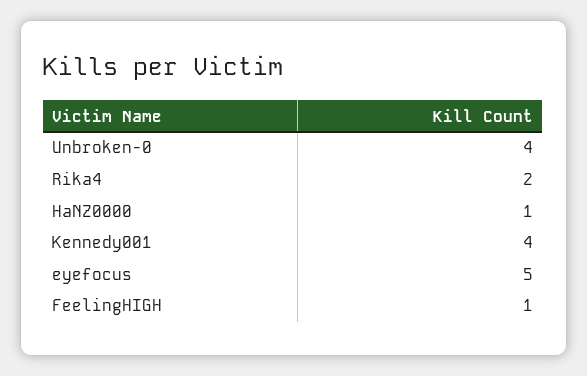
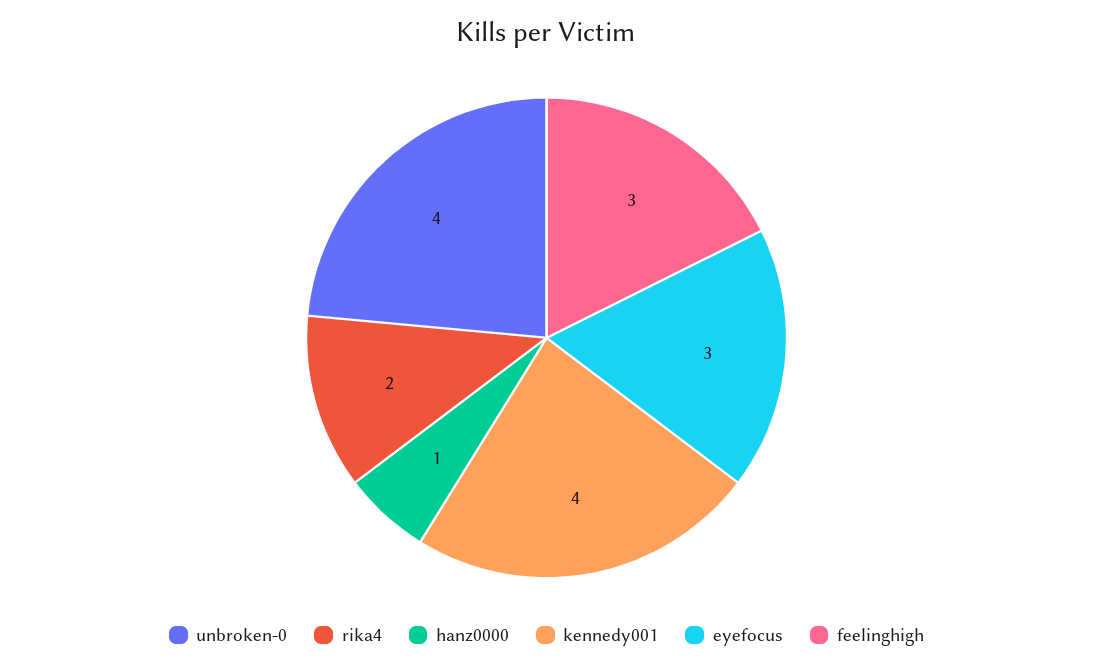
eyefocus: 5 -> 3
FeelingHIGH: 1 -> 3

